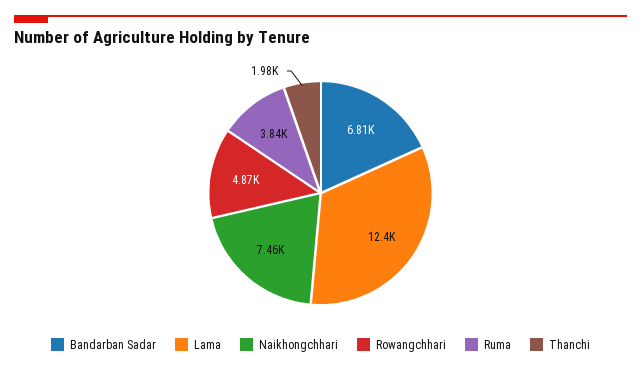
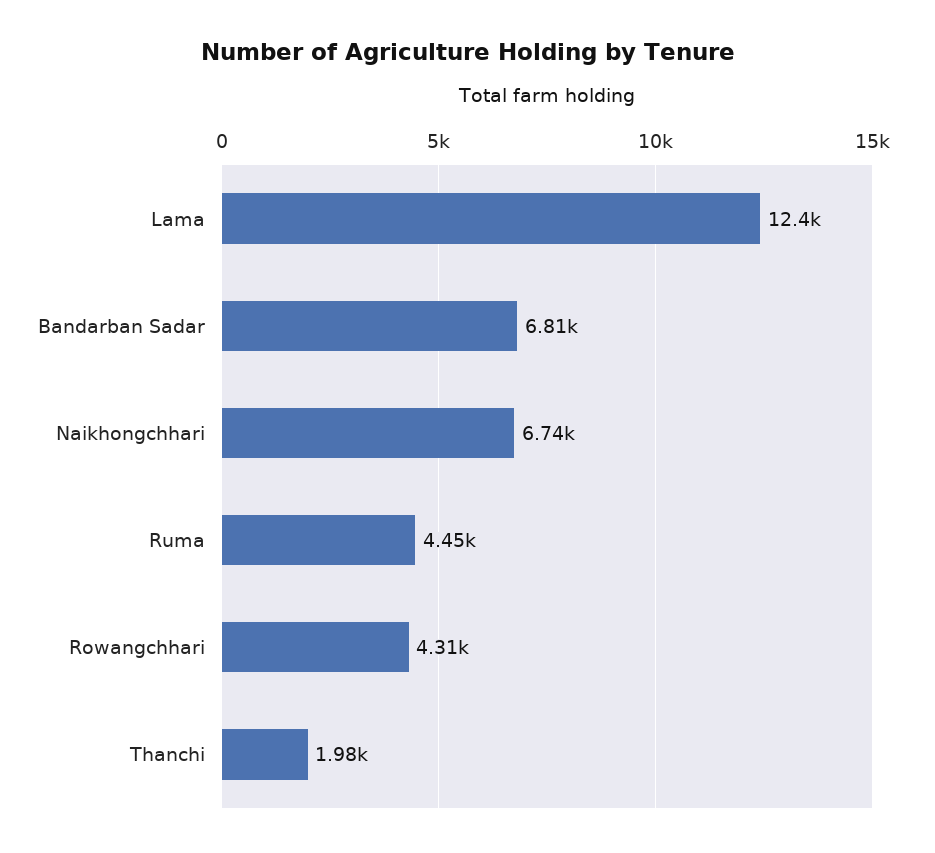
Naikhongchhari: 7460 -> 6740
Rowangchhari: 4870 -> 4310
Ruma: 3840 -> 4450

